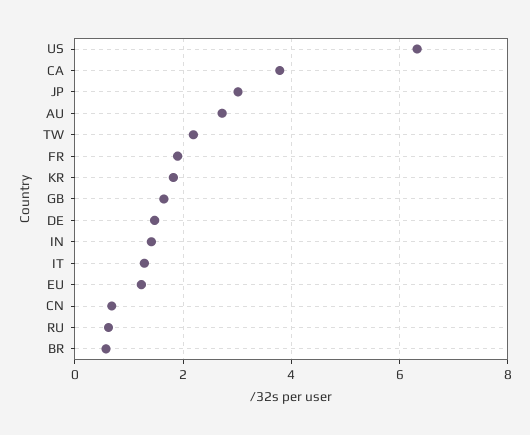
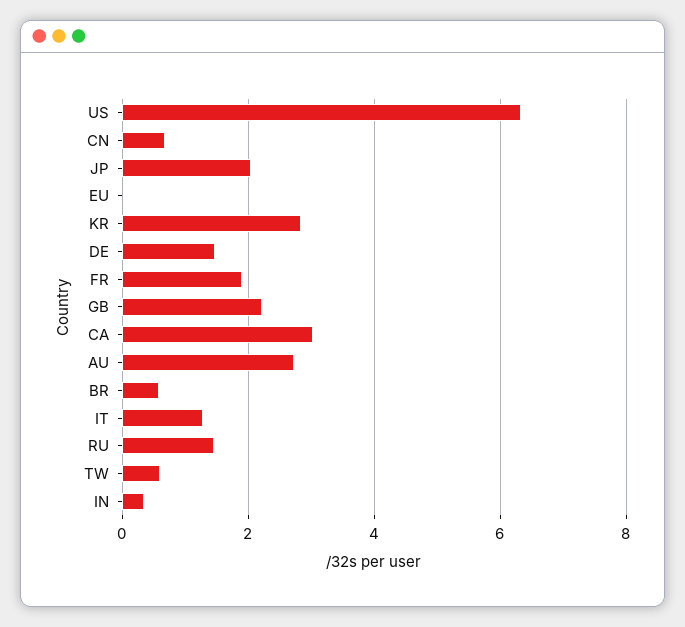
CA: 3.8 -> 3
JP: 3 -> 2
TW: 2.2 -> 0.6
KR: 1.8 -> 2.8
GB: 1.6 -> 2.2
IN: 1.4 -> 0.4
EU: 1.2 -> 0
RU: 0.6 -> 1.4

